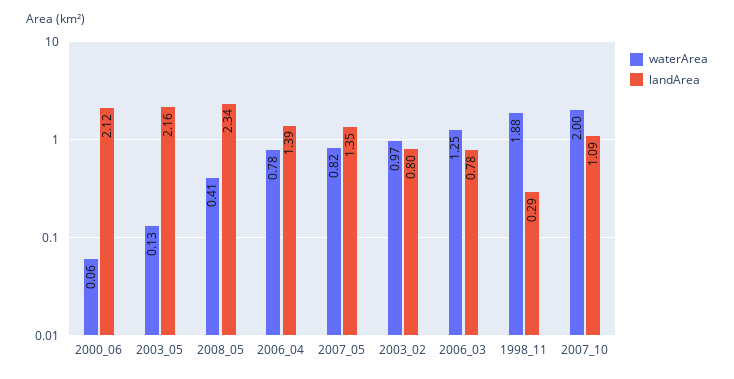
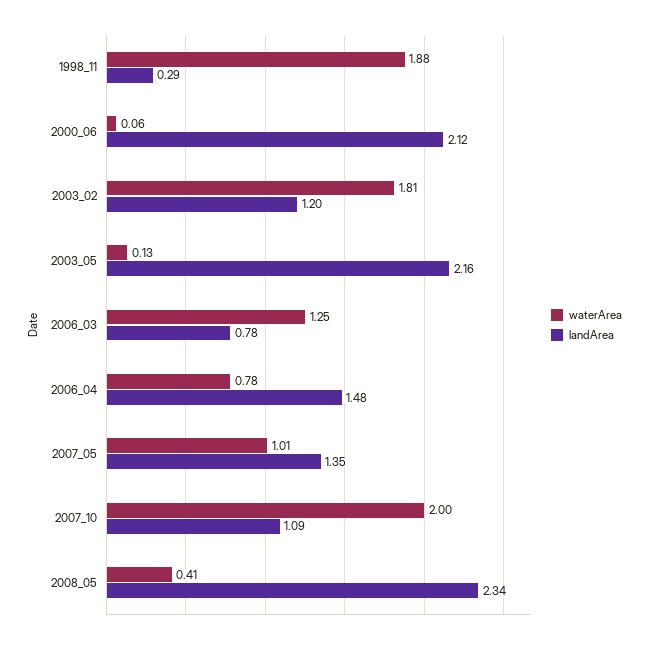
landArea, 2006_04: 1.39 -> 1.48
waterArea, 2007_05: 0.82 -> 1.01
waterArea, 2003_02: 0.97 -> 1.81
landArea, 2003_02: 0.8 -> 1.2

